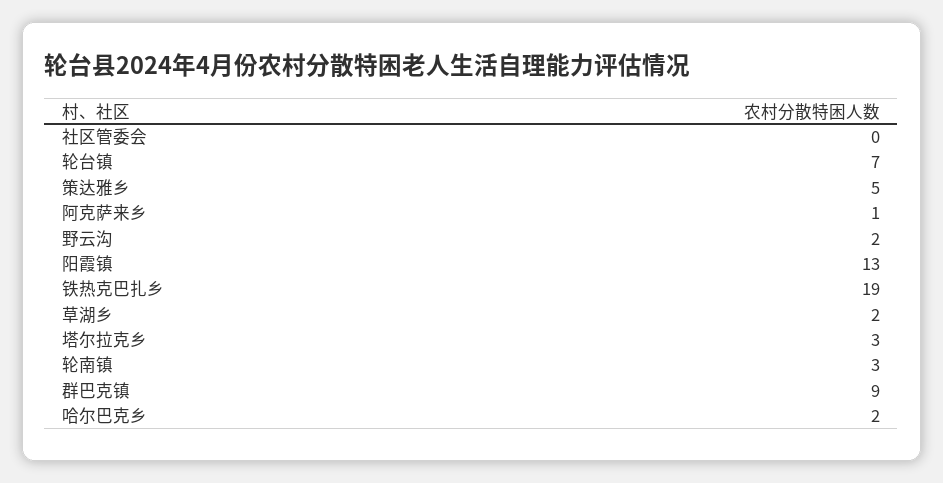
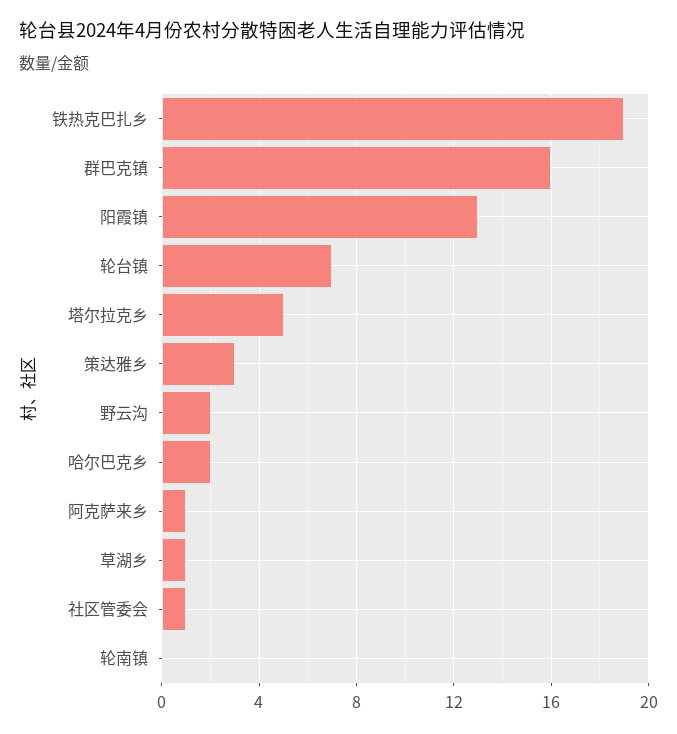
社区管委会: 0 -> 1
策达雅乡: 5 -> 3
草湖乡: 2 -> 1
塔尔拉克乡: 3 -> 5
轮南镇: 3 -> 0
群巴克镇: 9 -> 16

